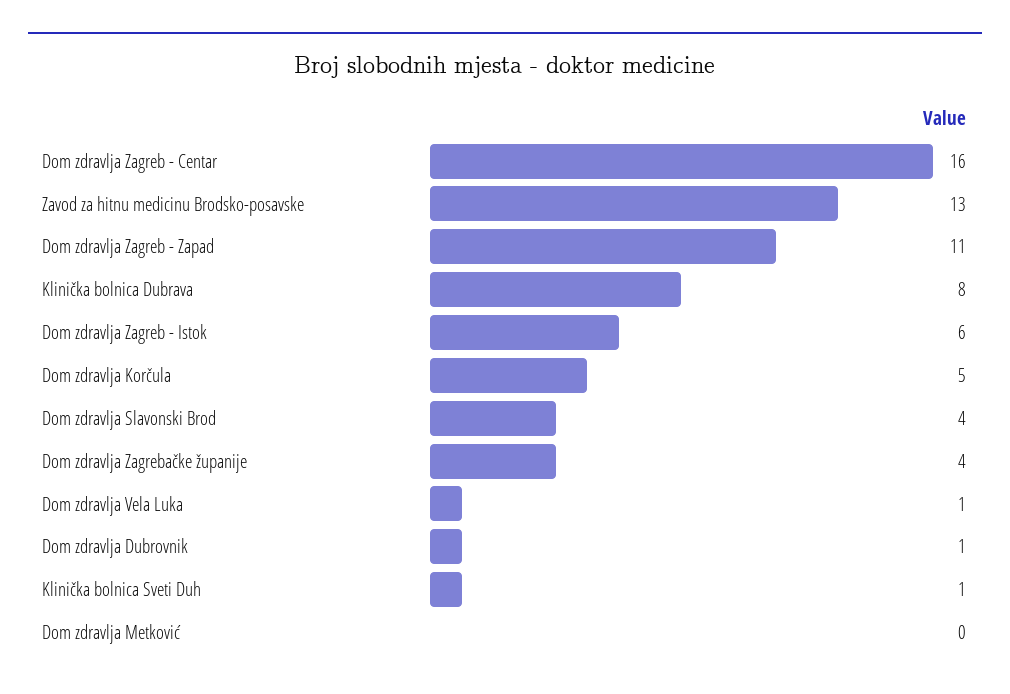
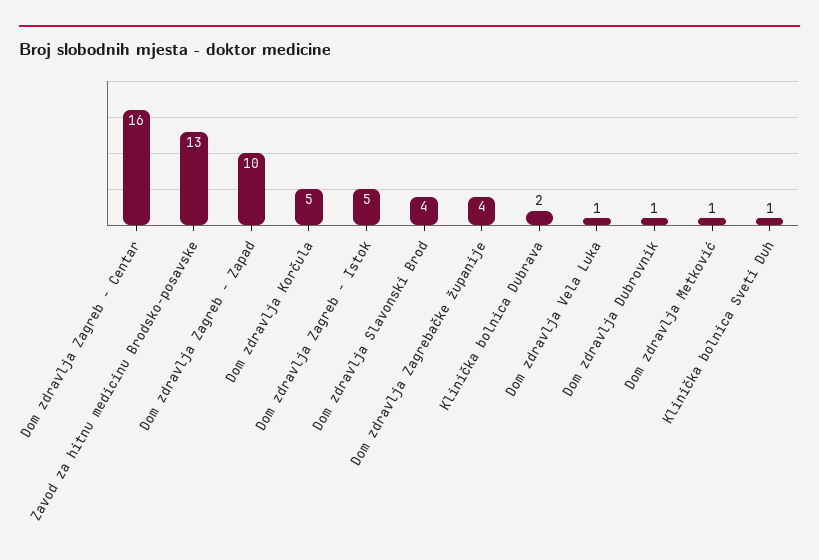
Dom zdravlja Zagreb - Zapad: 11 -> 10
Klinička bolnica Dubrava: 8 -> 2
Dom zdravlja Zagreb - Istok: 6 -> 5
Dom zdravlja Metković: 0 -> 1

